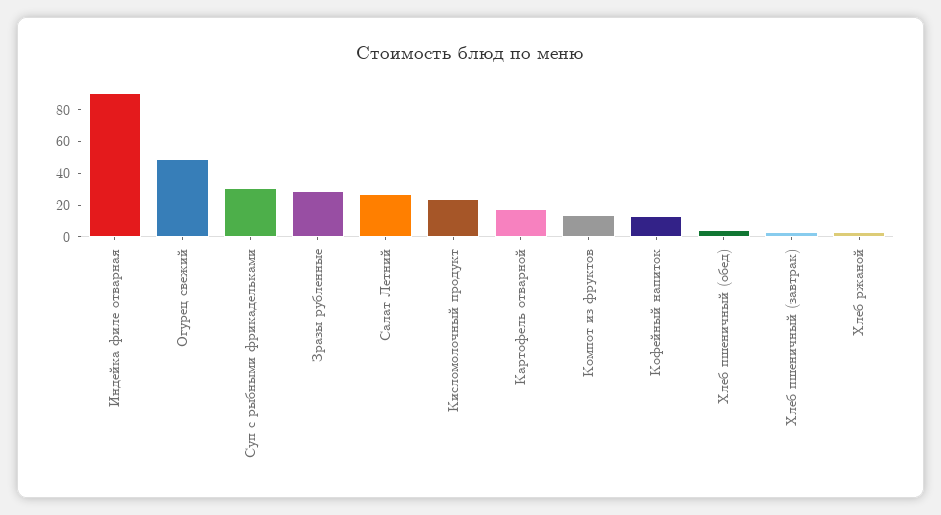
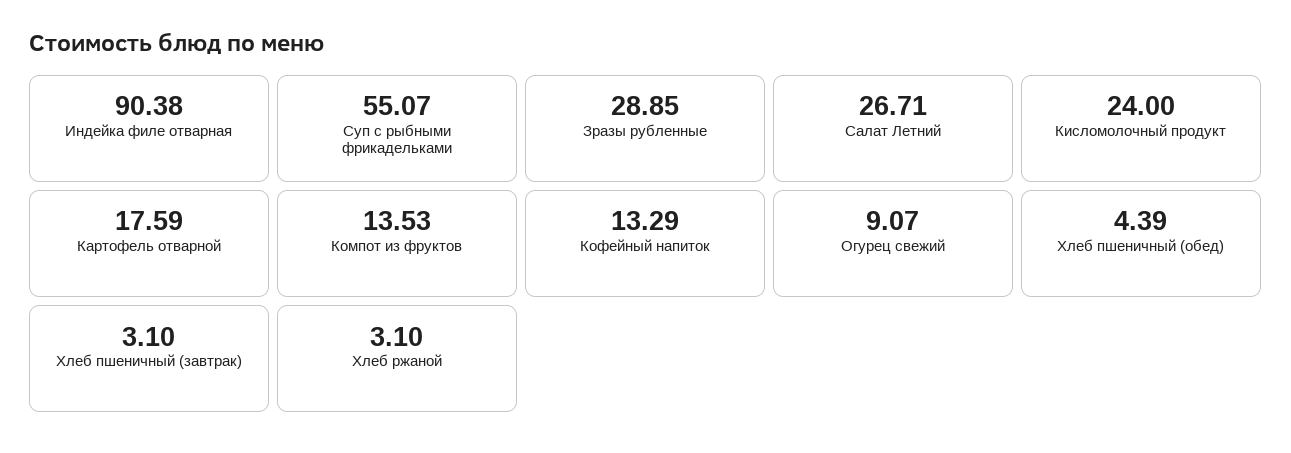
Огурец свежий: 50 -> 9.07
Суп с рыбными фрикадельками: 30 -> 55.07

